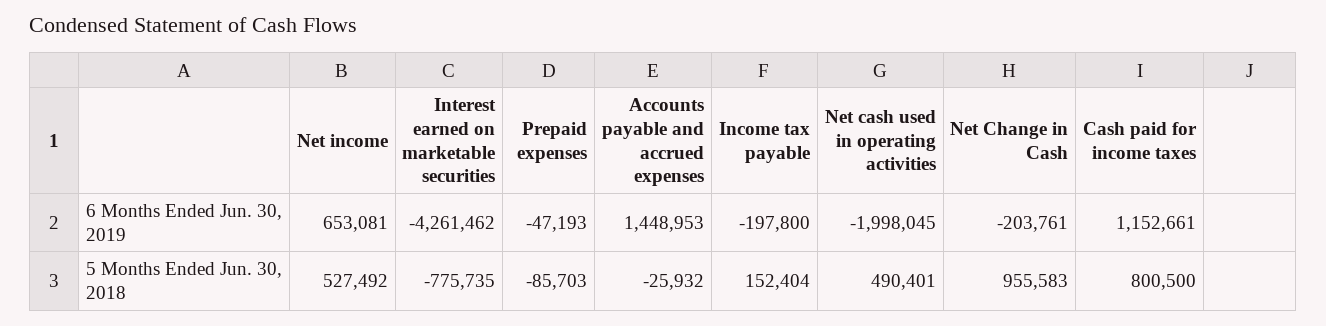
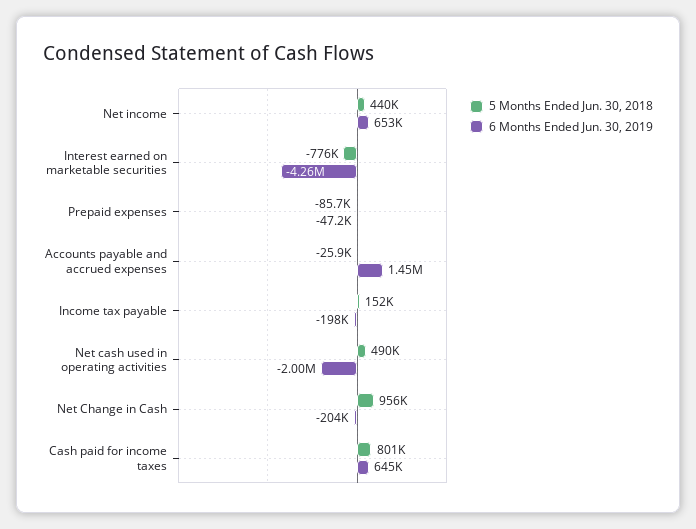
6 Months Ended Jun. 30, 2019, Cash paid for income taxes: 1152661 -> 645000
5 Months Ended Jun. 30, 2018, Net income: 527492 -> 440000

